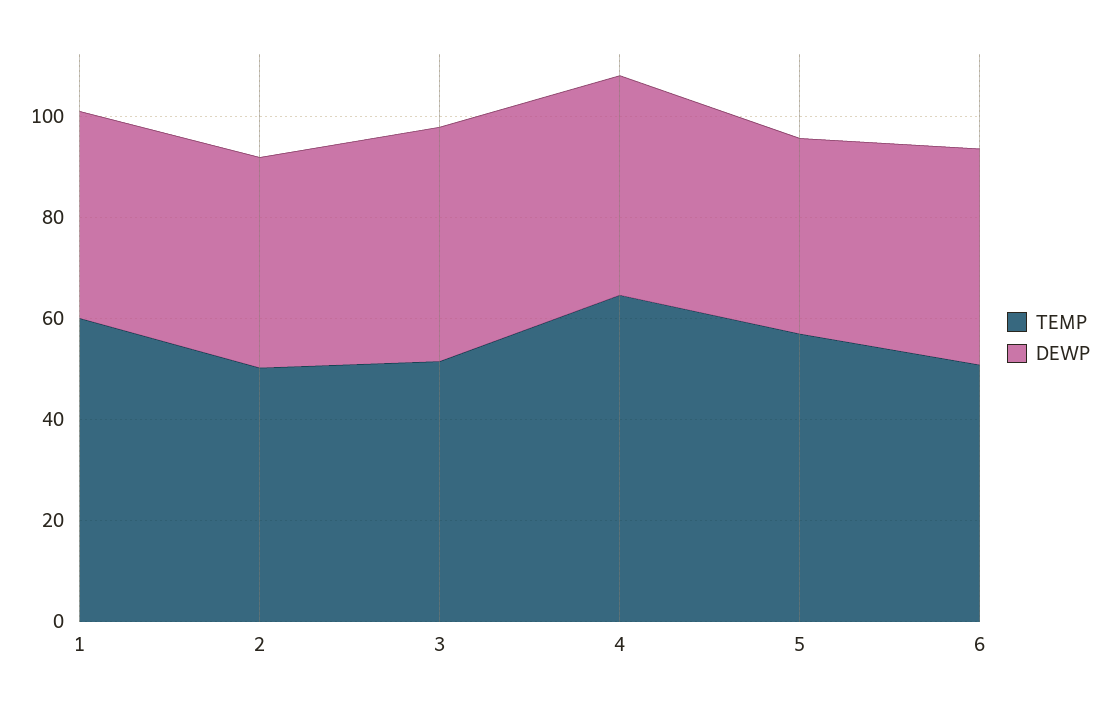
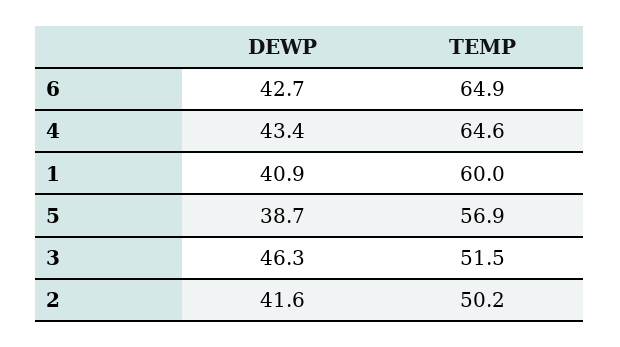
TEMP, 6: 50 -> 64.9

